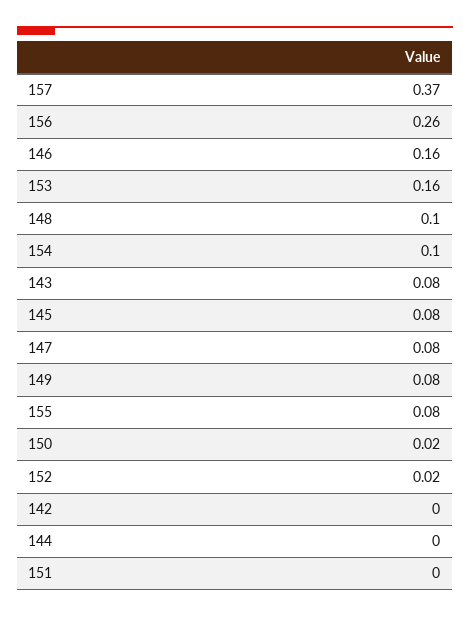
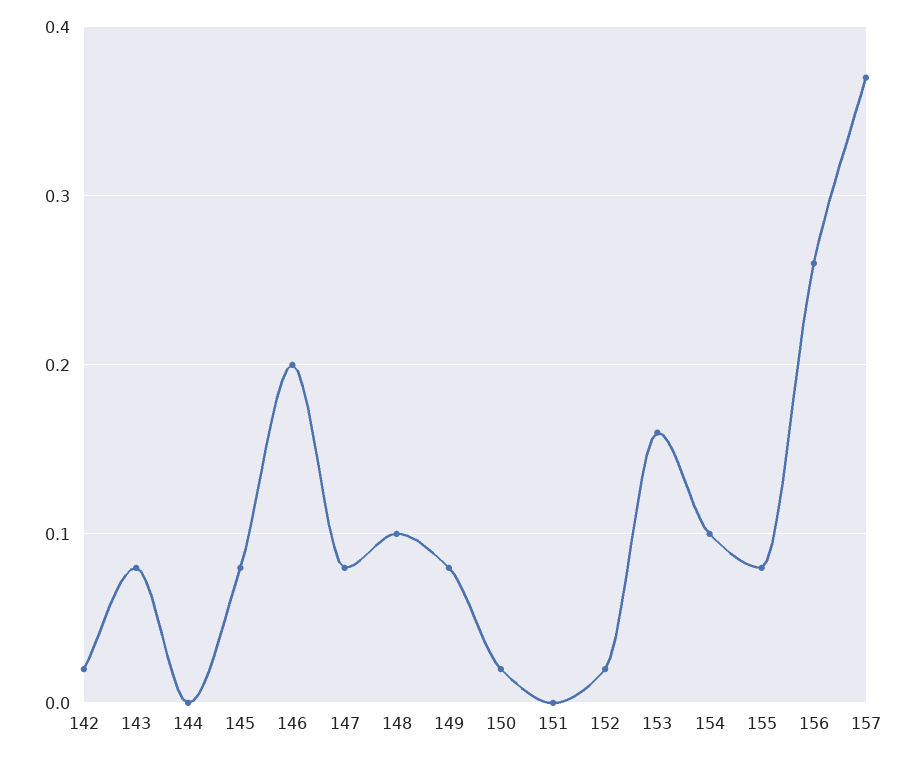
146: 0.16 -> 0.2
142: 0 -> 0.02

